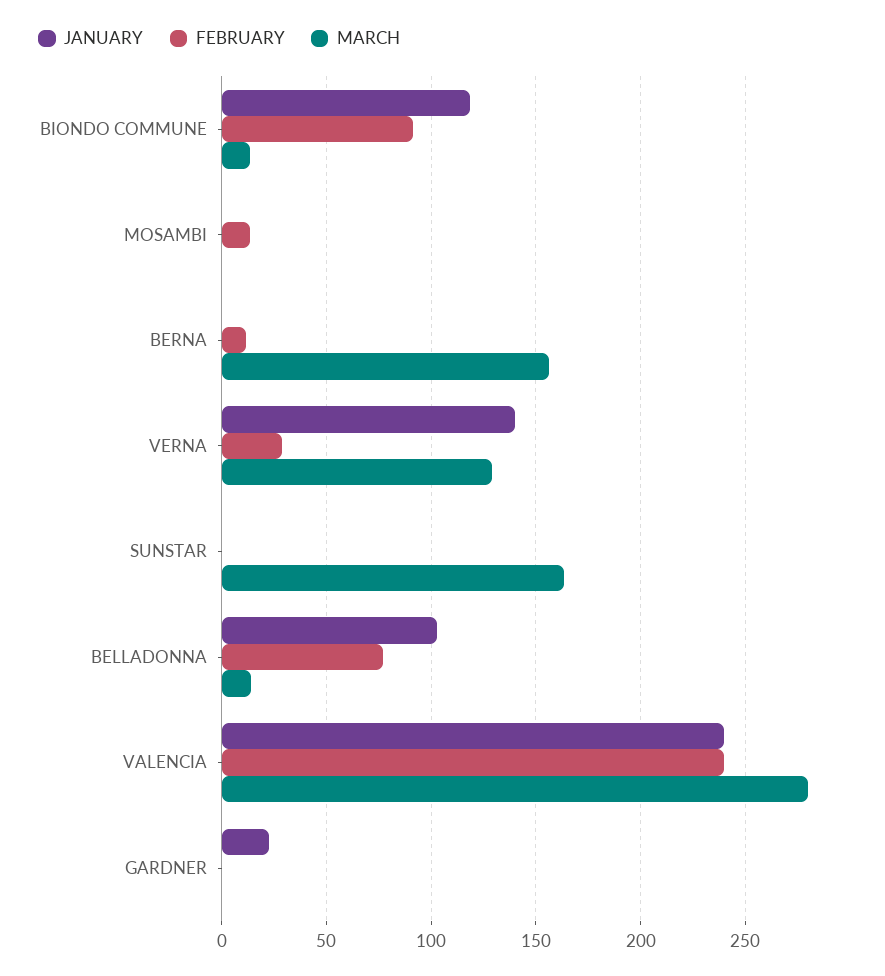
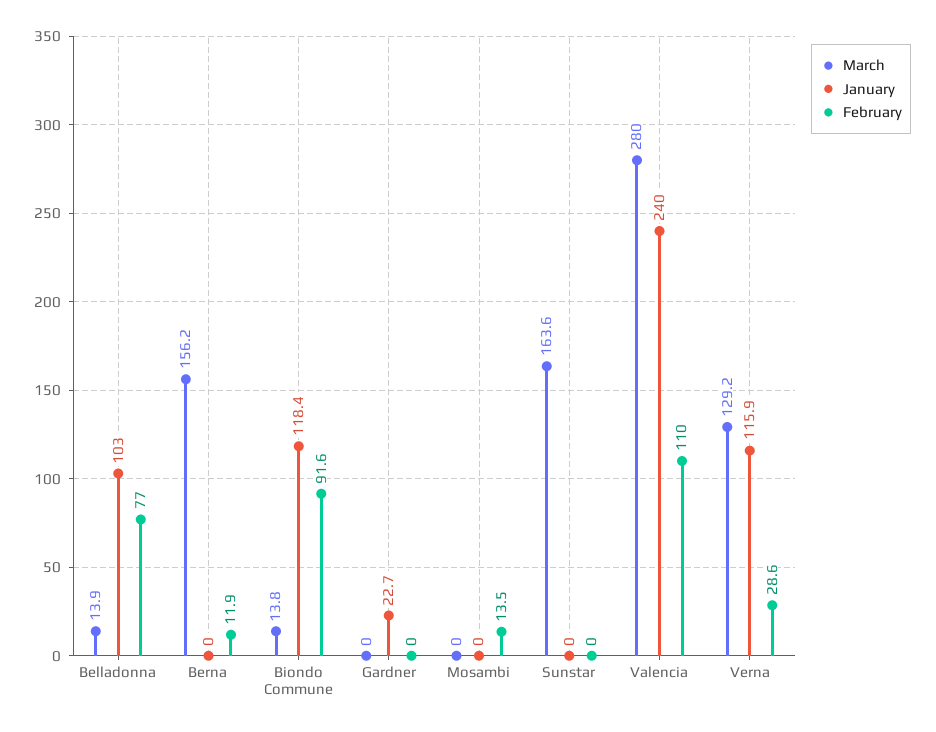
JANUARY, VERNA: 140 -> 115.9
FEBRUARY, VALENCIA: 240 -> 110

